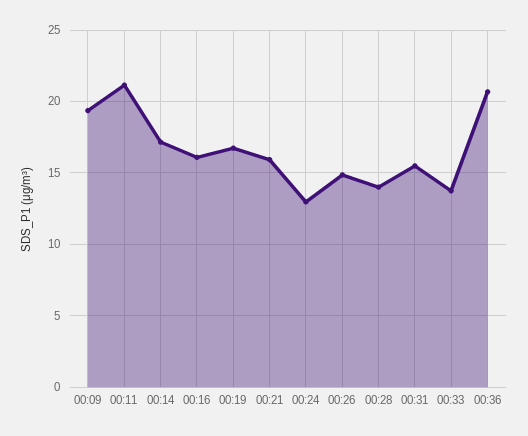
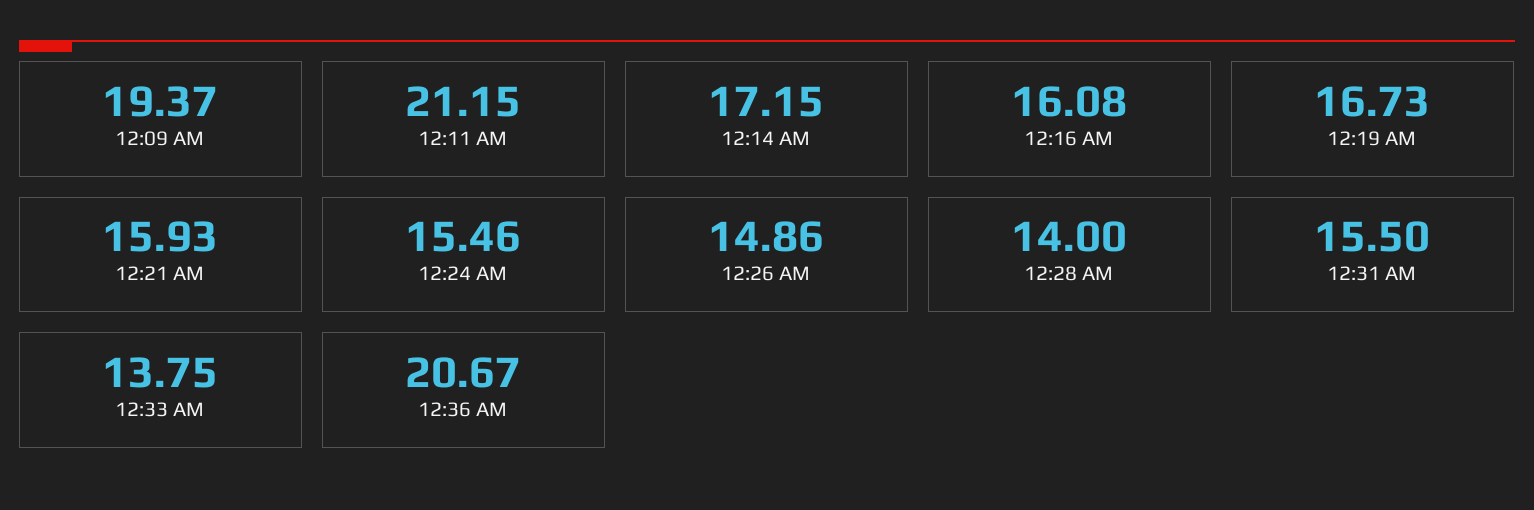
00:24: 13 -> 15.46

